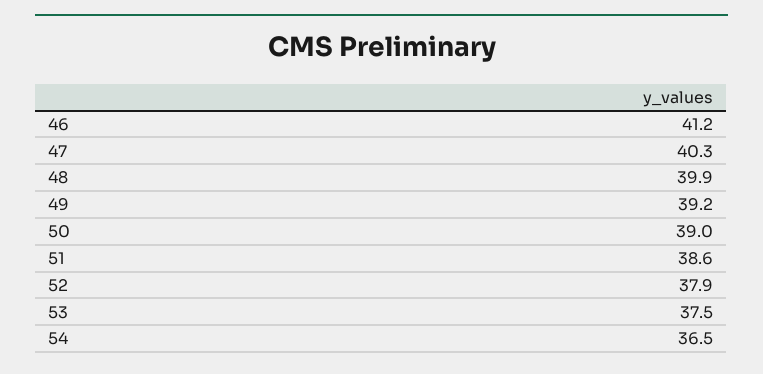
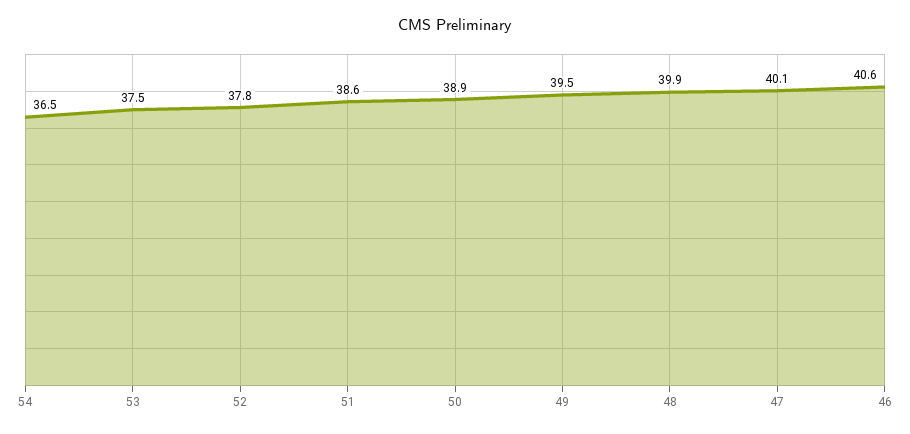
46: 41.2 -> 40.6
47: 40.3 -> 40.1
49: 39.2 -> 39.5
50: 39 -> 38.9
52: 37.9 -> 37.8

